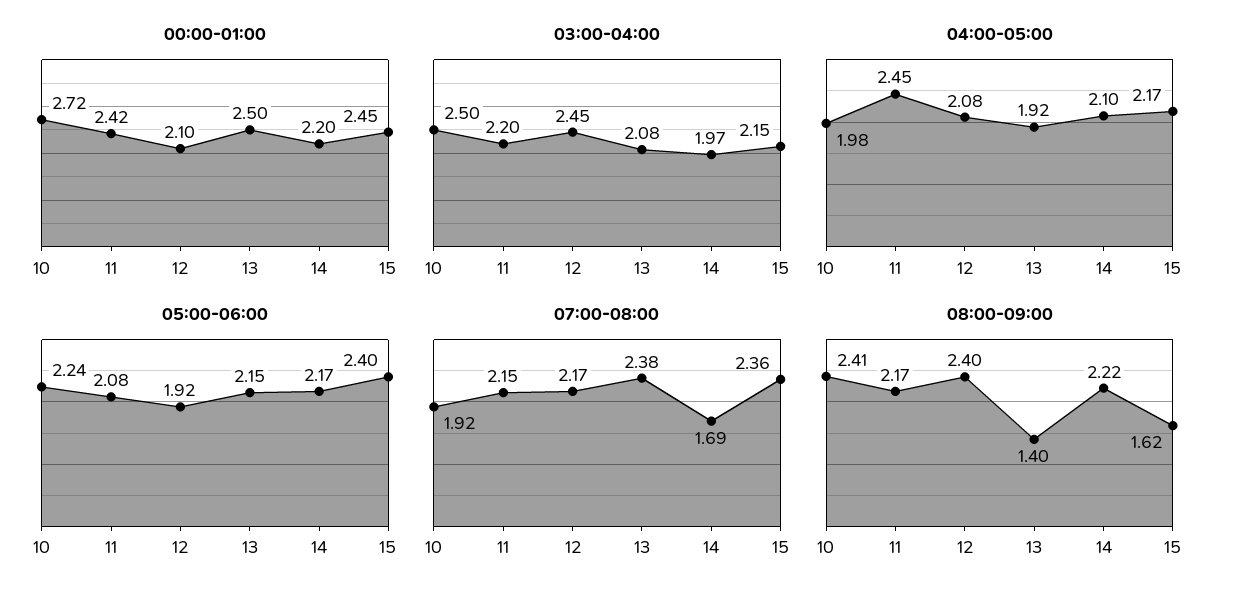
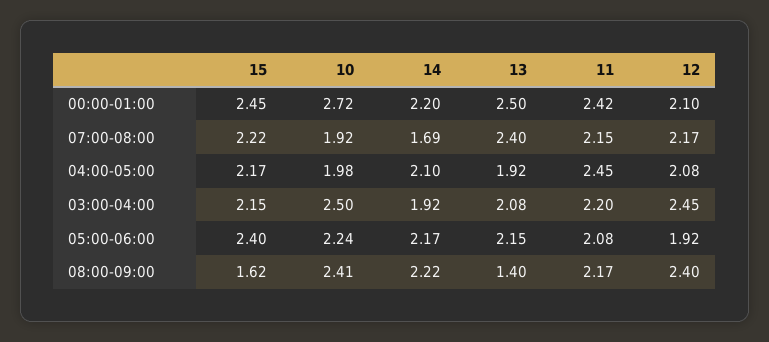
03:00-04:00, 14: 1.97 -> 1.92
07:00-08:00, 13: 2.38 -> 2.4
07:00-08:00, 15: 2.36 -> 2.22

